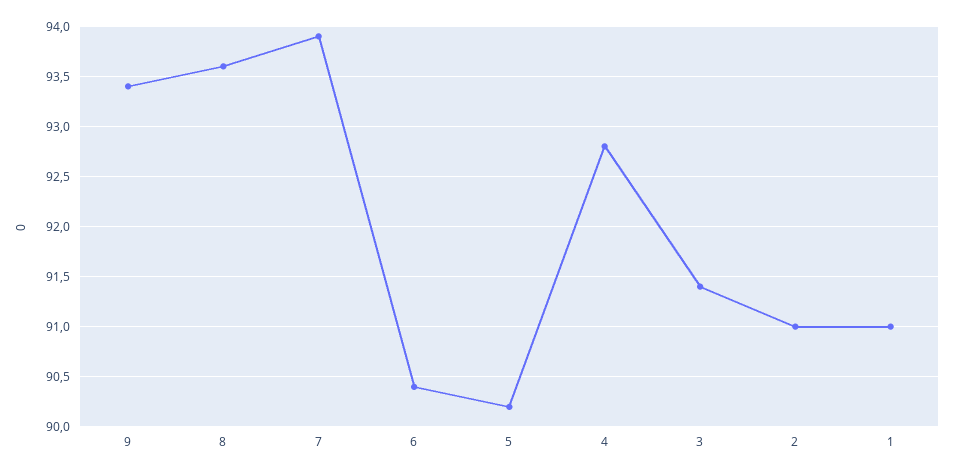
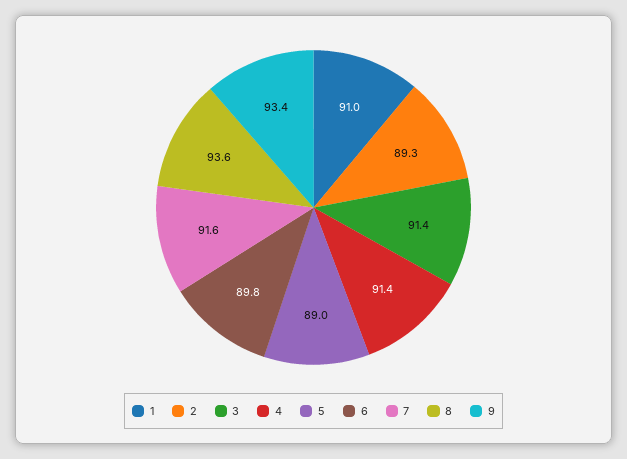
7: 93.9 -> 91.6
6: 90.4 -> 89.8
5: 90.2 -> 89
4: 92.8 -> 91.4
2: 91 -> 89.3

